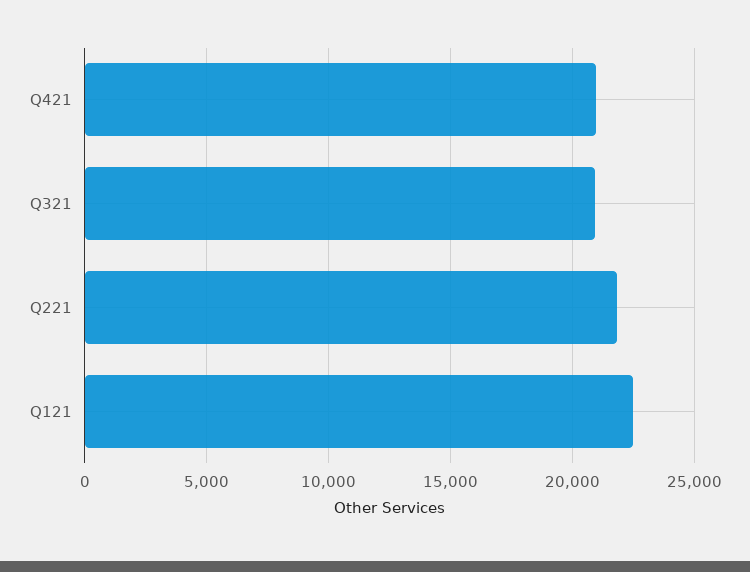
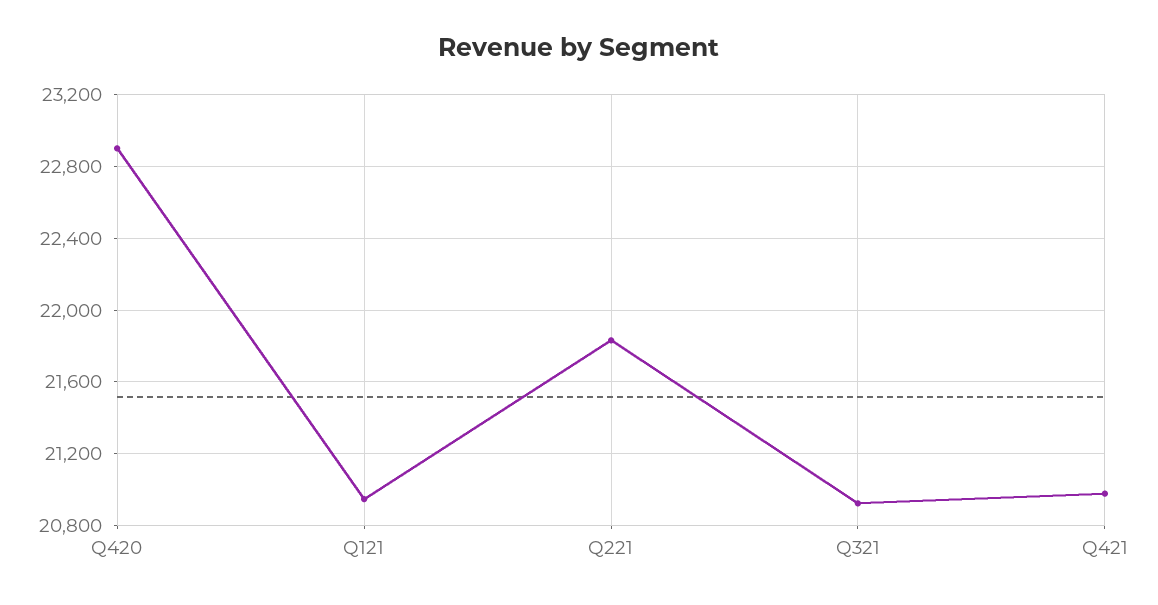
Q121: 22500 -> 20950
Q420: none -> 22900

